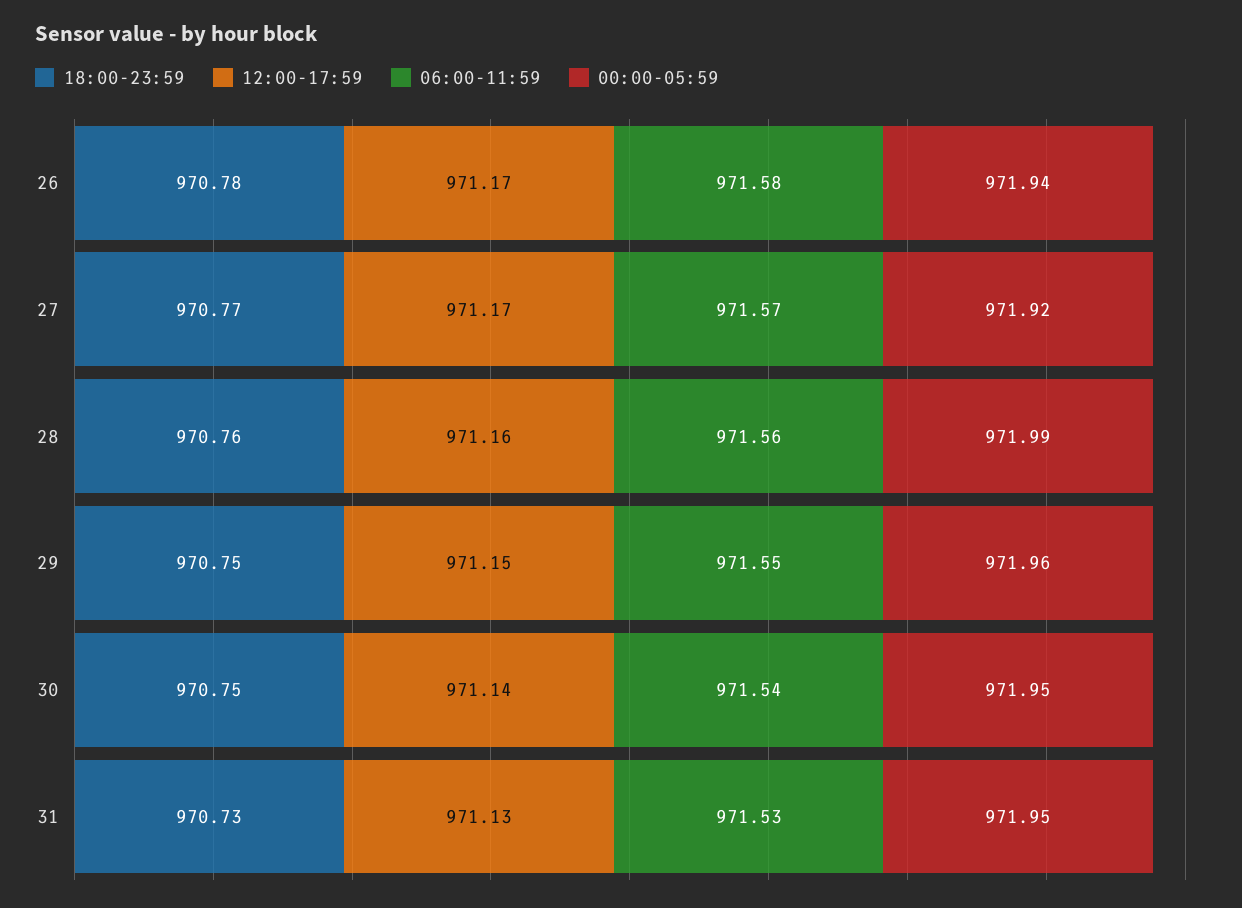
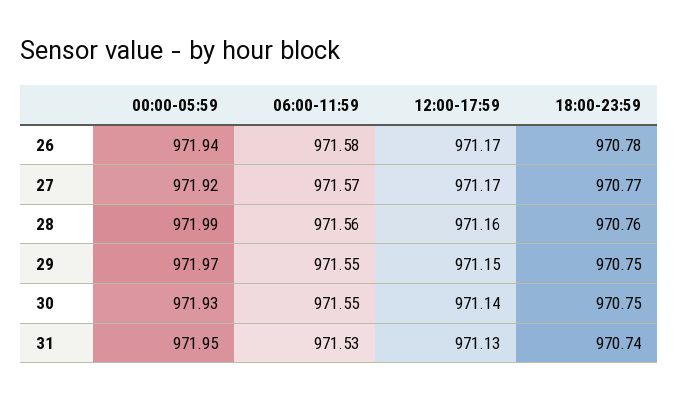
00:00-05:59, 29: 971.96 -> 971.97
06:00-11:59, 30: 971.54 -> 971.55
00:00-05:59, 30: 971.95 -> 971.93
18:00-23:59, 31: 970.73 -> 970.74

